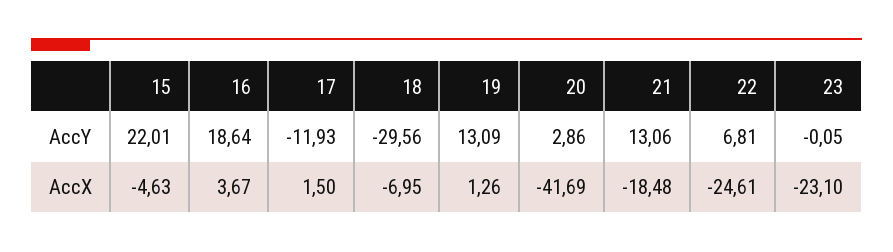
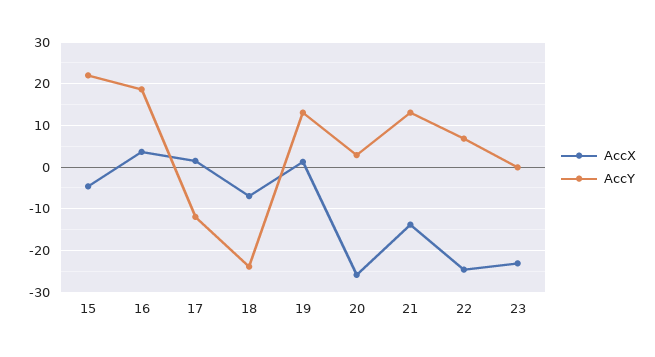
AccY, 18: -29.56 -> -24
AccX, 20: -41.69 -> -26
AccX, 21: -18.48 -> -14

